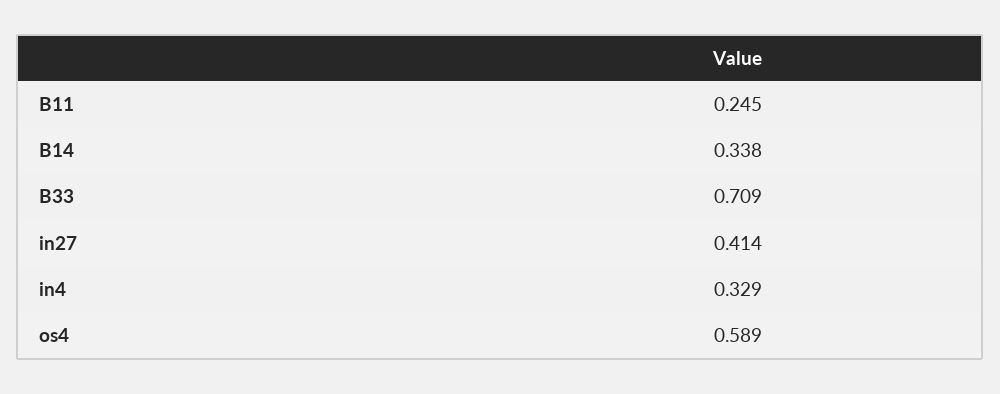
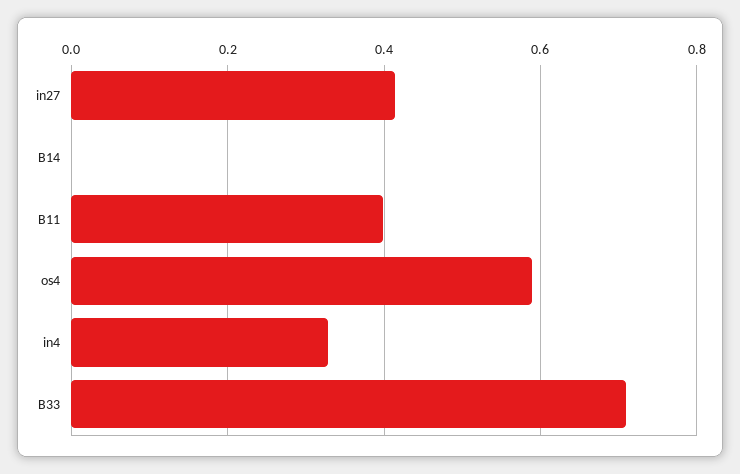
B11: 0.245 -> 0.4
B14: 0.338 -> 0

